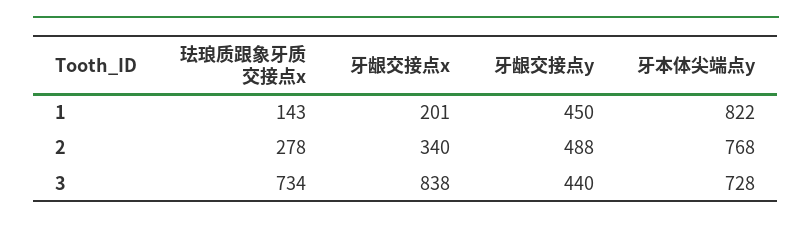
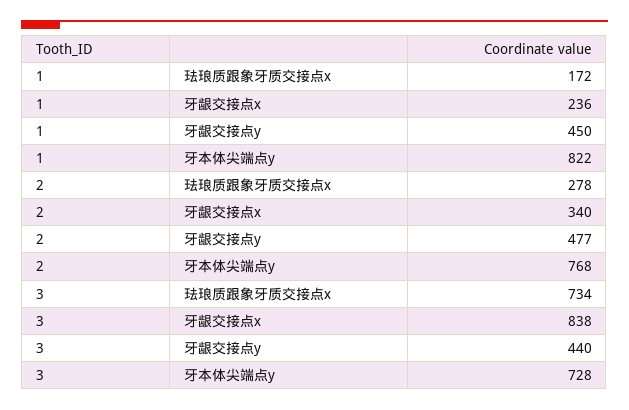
珐琅质跟象牙质交接点x, 1: 143 -> 172
牙龈交接点x, 1: 201 -> 236
牙龈交接点y, 2: 488 -> 477

